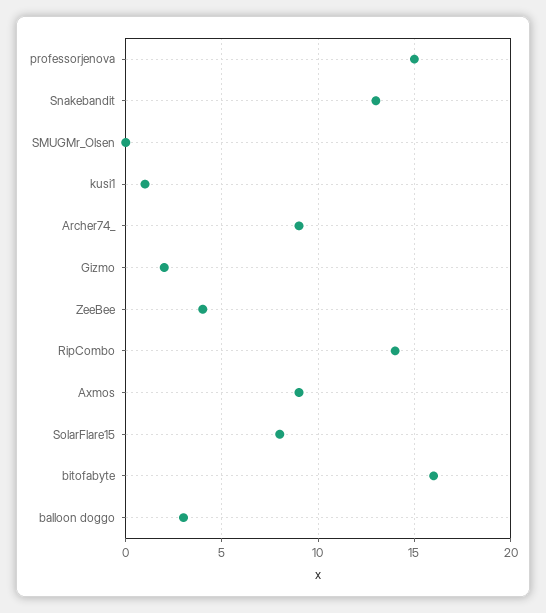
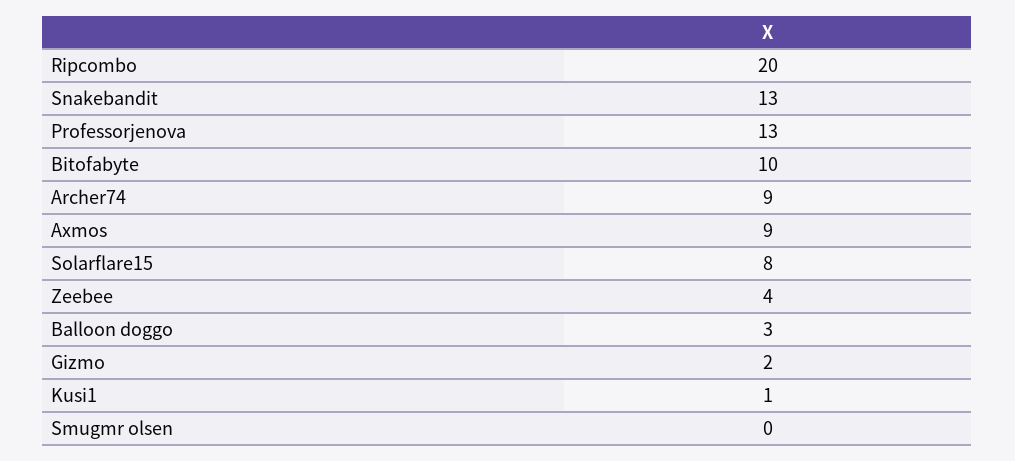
professorjenova: 15 -> 13
RipCombo: 14 -> 20
bitofabyte: 16 -> 10

